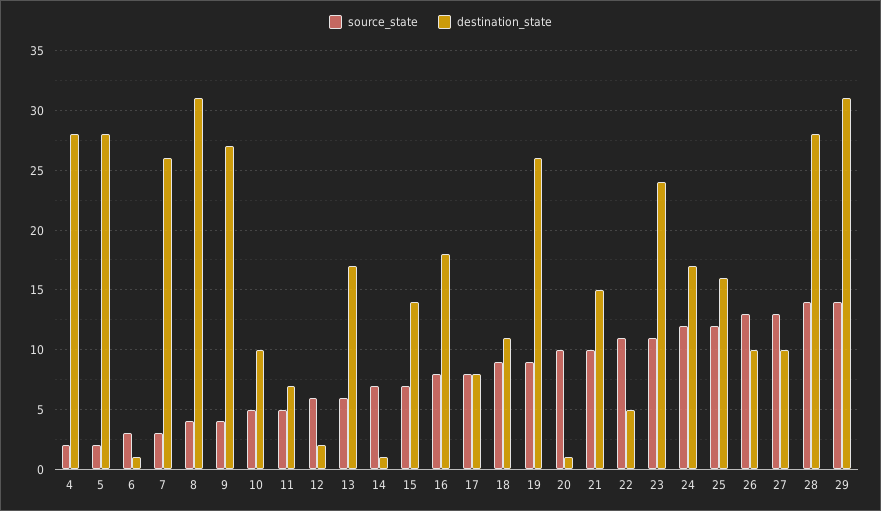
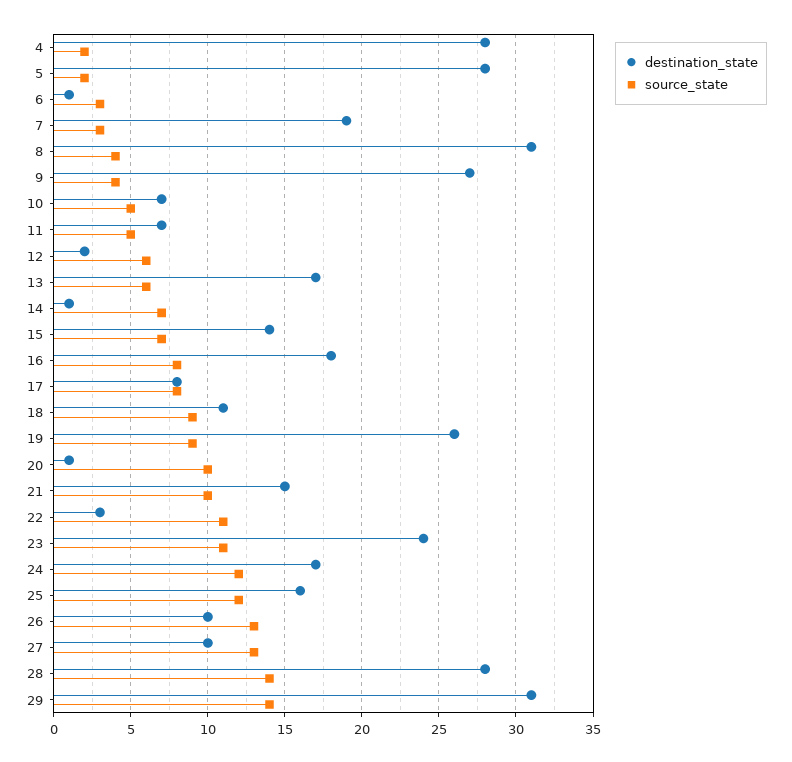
destination_state, 7: 26 -> 19
destination_state, 10: 10 -> 7
destination_state, 22: 5 -> 3

